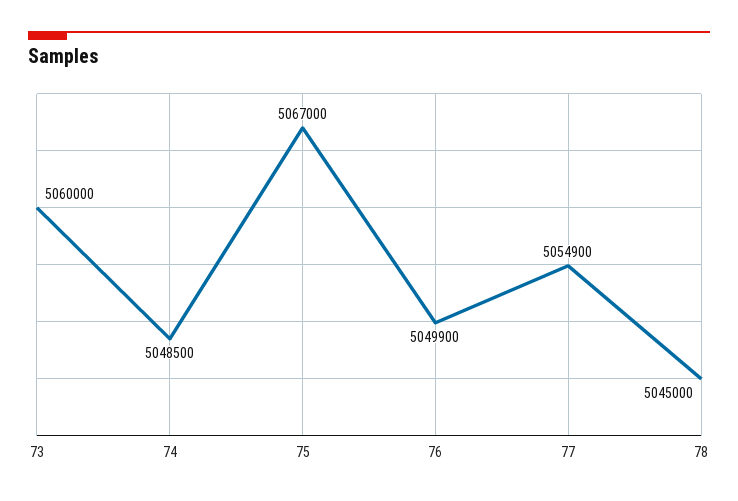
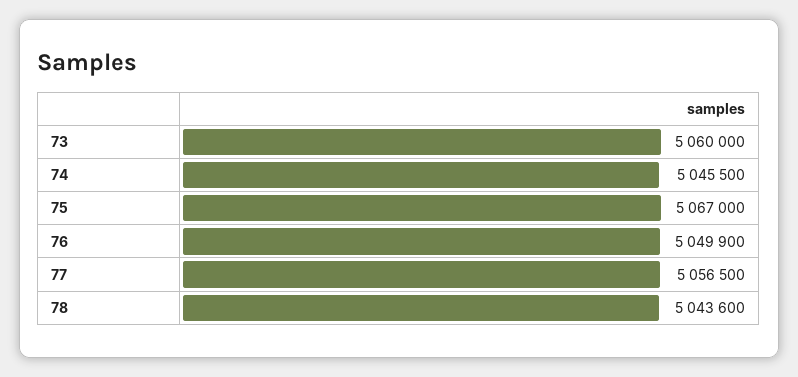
74: 5048500 -> 5045500
77: 5054900 -> 5056500
78: 5045000 -> 5043600

